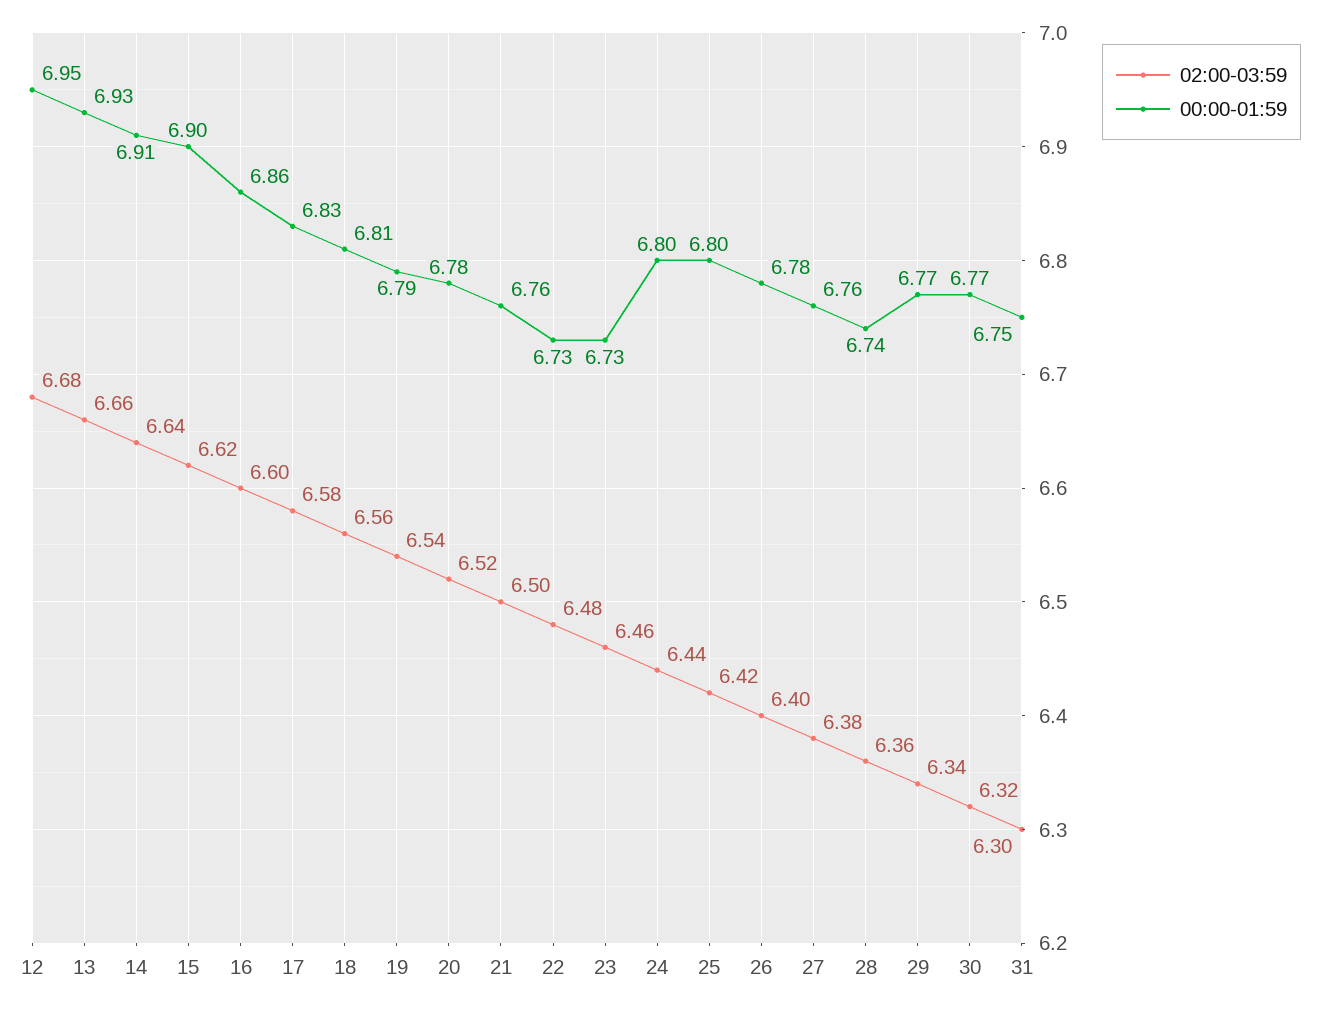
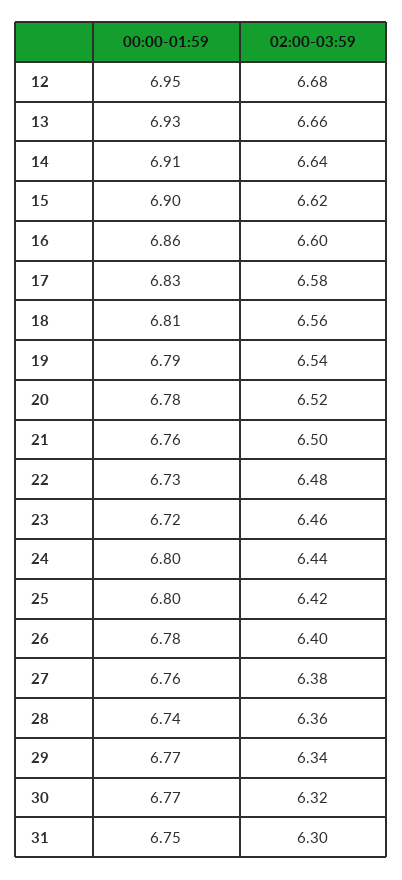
00:00-01:59, 23: 6.73 -> 6.72

